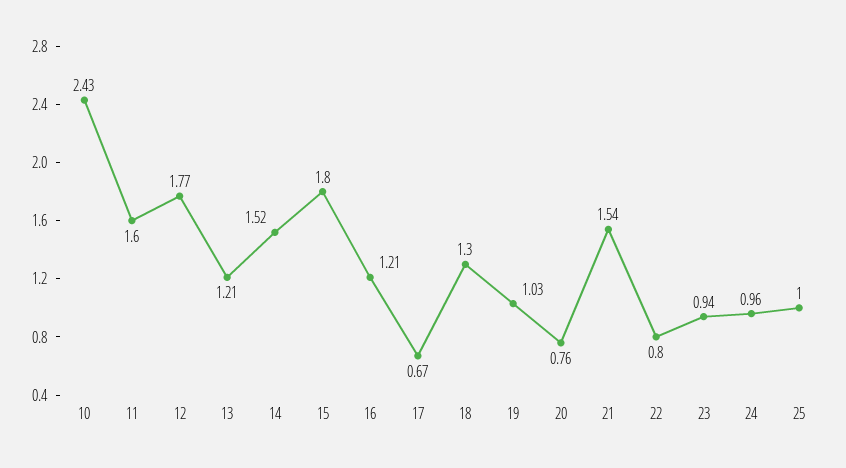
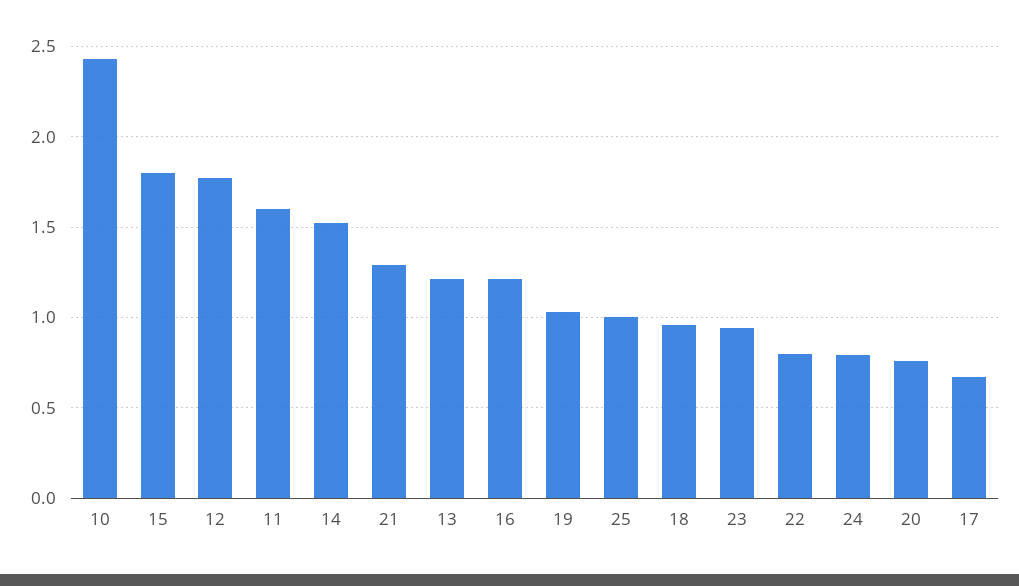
18: 1.3 -> 0.95
21: 1.54 -> 1.3
24: 0.96 -> 0.8

